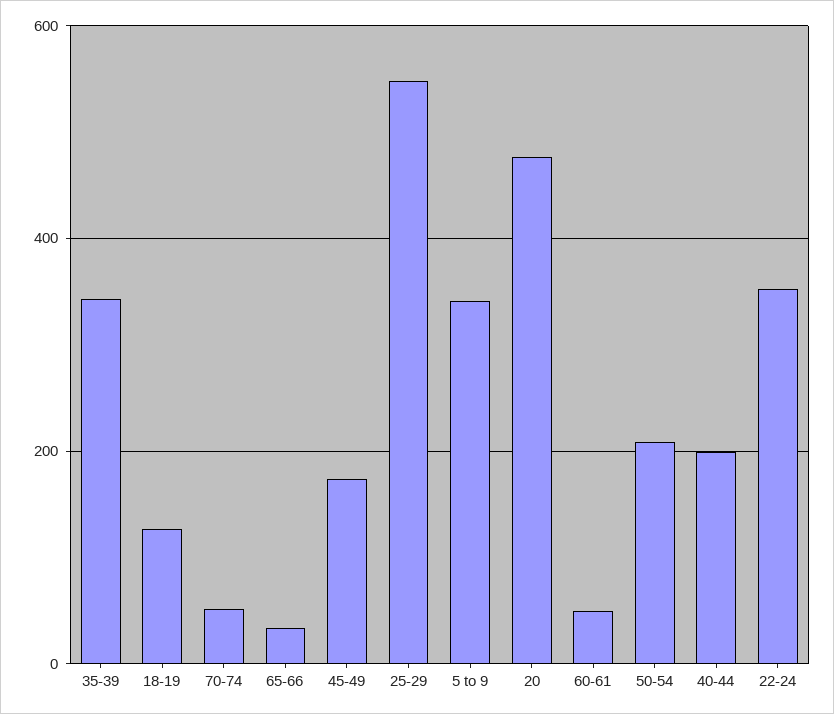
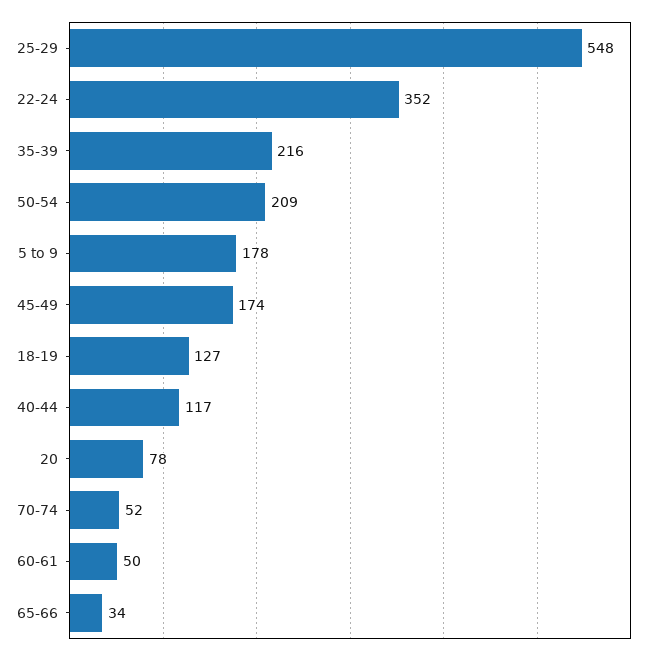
35-39: 340 -> 216
5 to 9: 340 -> 178
20: 480 -> 78
40-44: 200 -> 117

